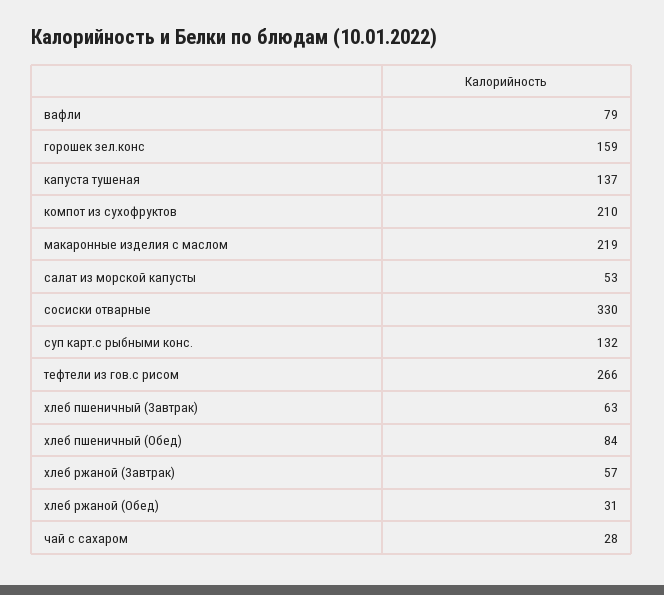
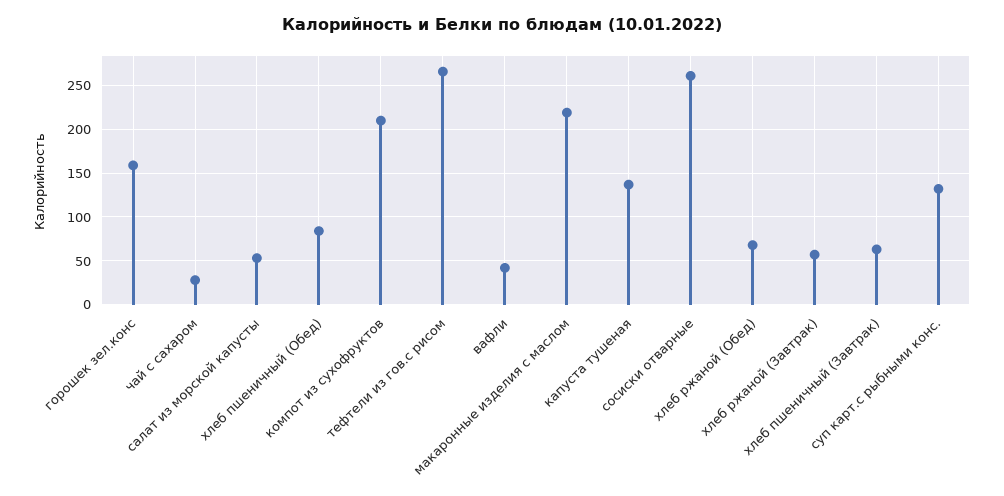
вафли: 79 -> 40
сосиски отварные: 330 -> 260
хлеб ржаной (Обед): 31 -> 70

